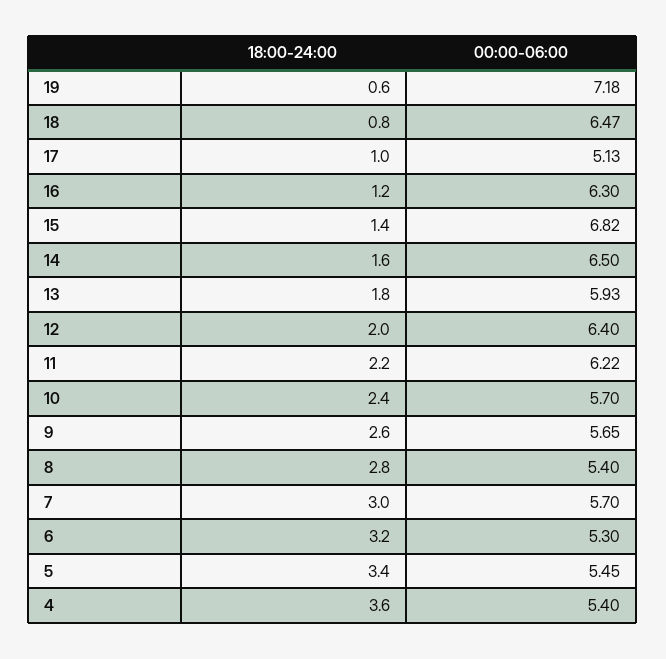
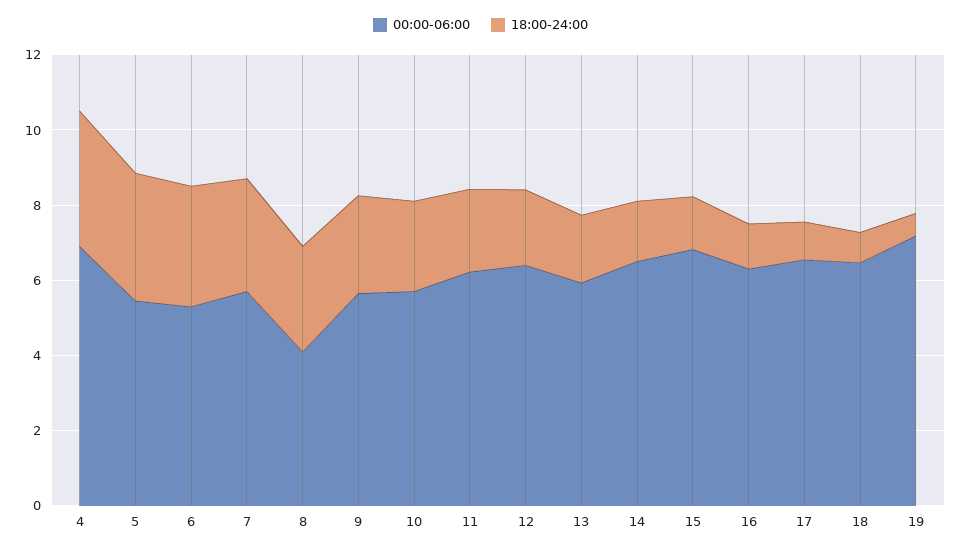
00:00-06:00, 17: 5.13 -> 6.5
00:00-06:00, 8: 5.4 -> 4
00:00-06:00, 4: 5.4 -> 7

